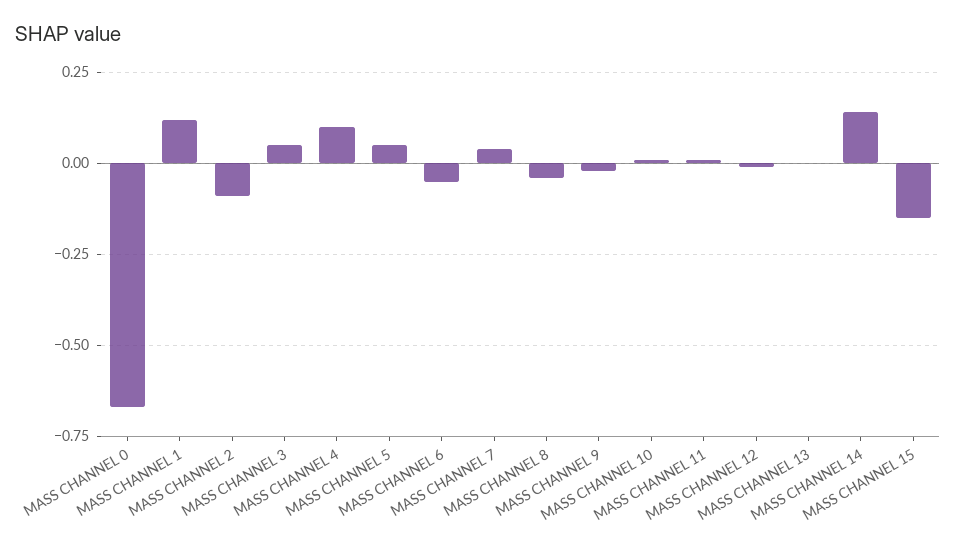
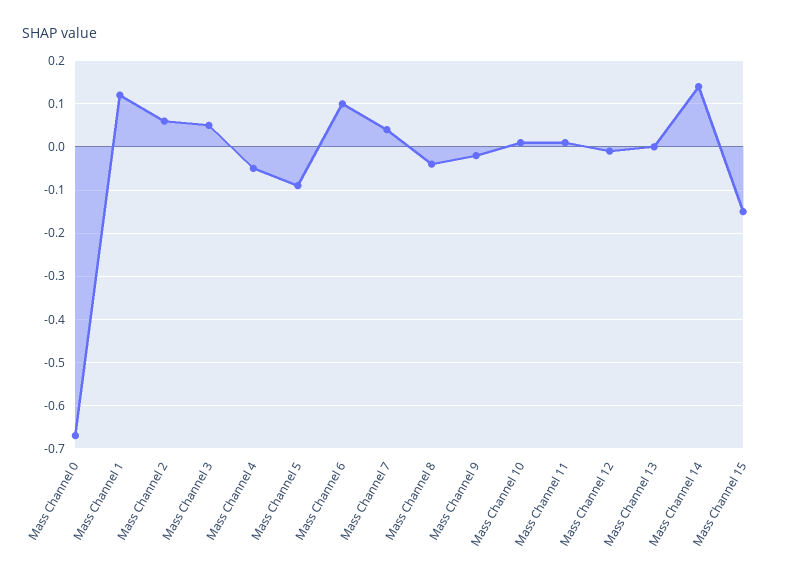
MASS CHANNEL 2: -0.1 -> 0.05
MASS CHANNEL 4: 0.1 -> -0.05
MASS CHANNEL 5: 0.05 -> -0.1
MASS CHANNEL 6: -0.05 -> 0.1

